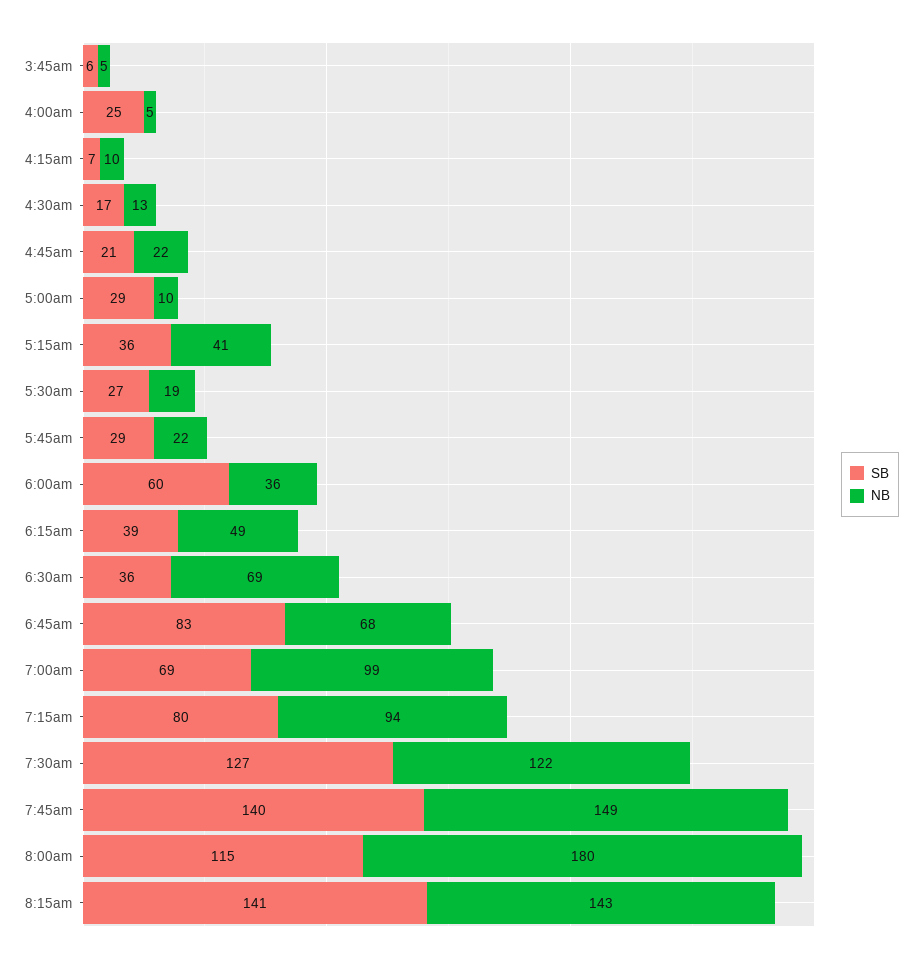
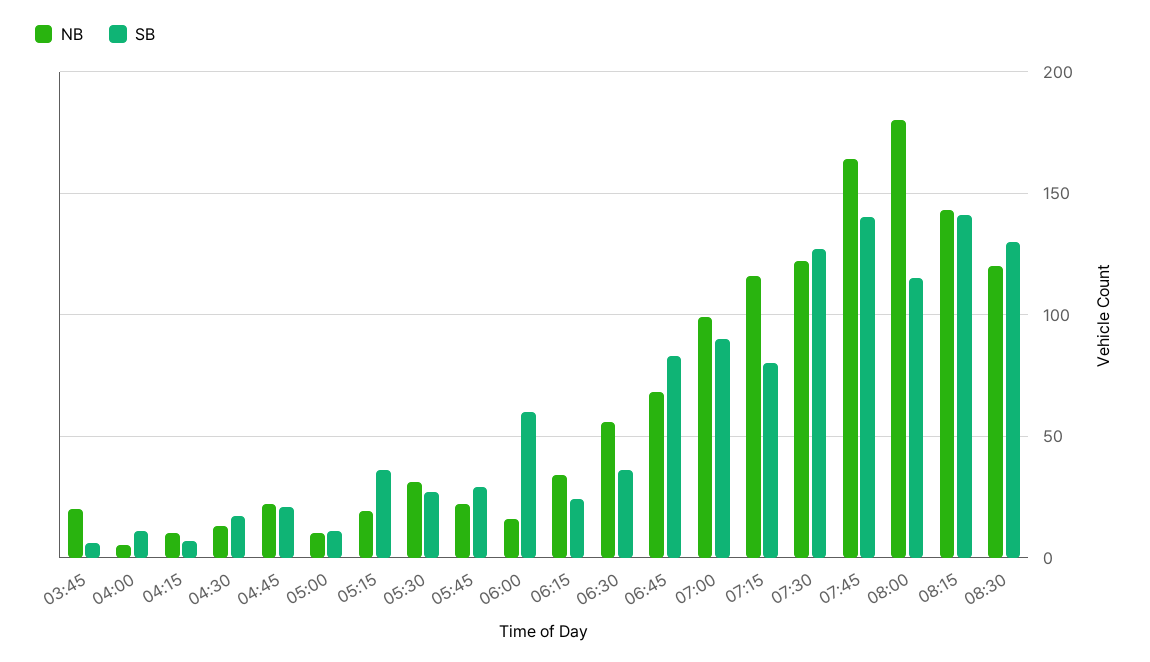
NB, 3:45am: 5 -> 20
SB, 4:00am: 25 -> 10
SB, 5:00am: 29 -> 10
NB, 5:15am: 41 -> 20
NB, 5:30am: 19 -> 30
NB, 6:00am: 36 -> 15
SB, 6:15am: 39 -> 25
NB, 6:15am: 49 -> 35
NB, 6:30am: 69 -> 55
SB, 7:00am: 69 -> 90
NB, 7:15am: 94 -> 115
NB, 7:45am: 149 -> 165
NB, 08:30: none -> 120
SB, 08:30: none -> 130

